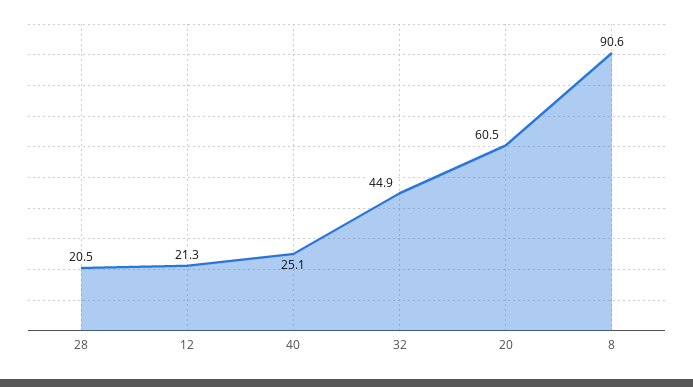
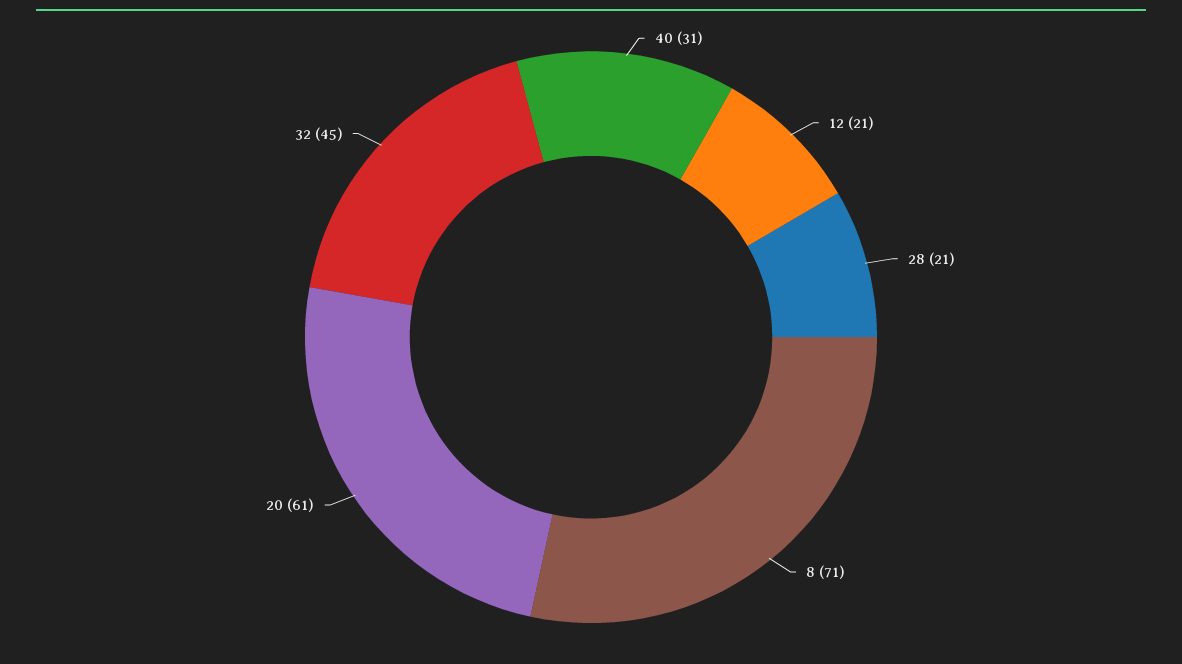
40: 25.1 -> 31
8: 90.6 -> 71

